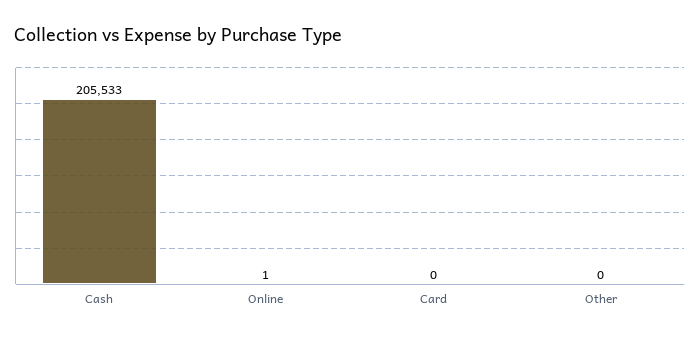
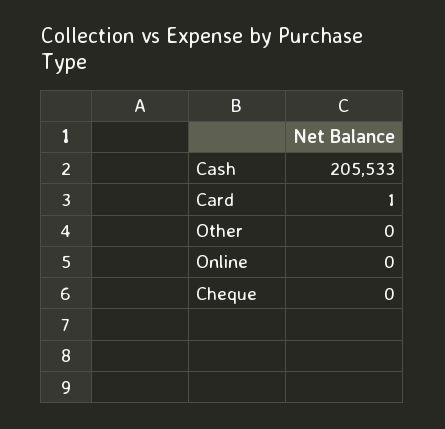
Online: 1 -> 0
Card: 0 -> 1
Cheque: none -> 0

